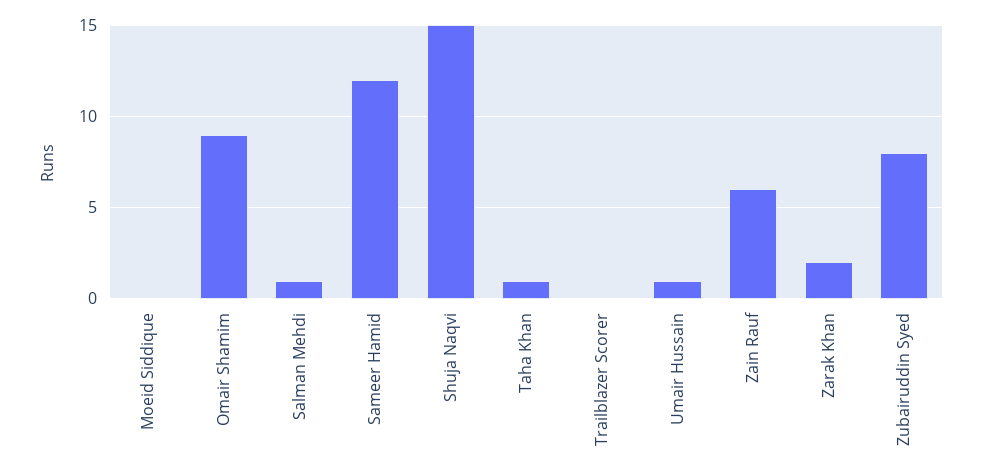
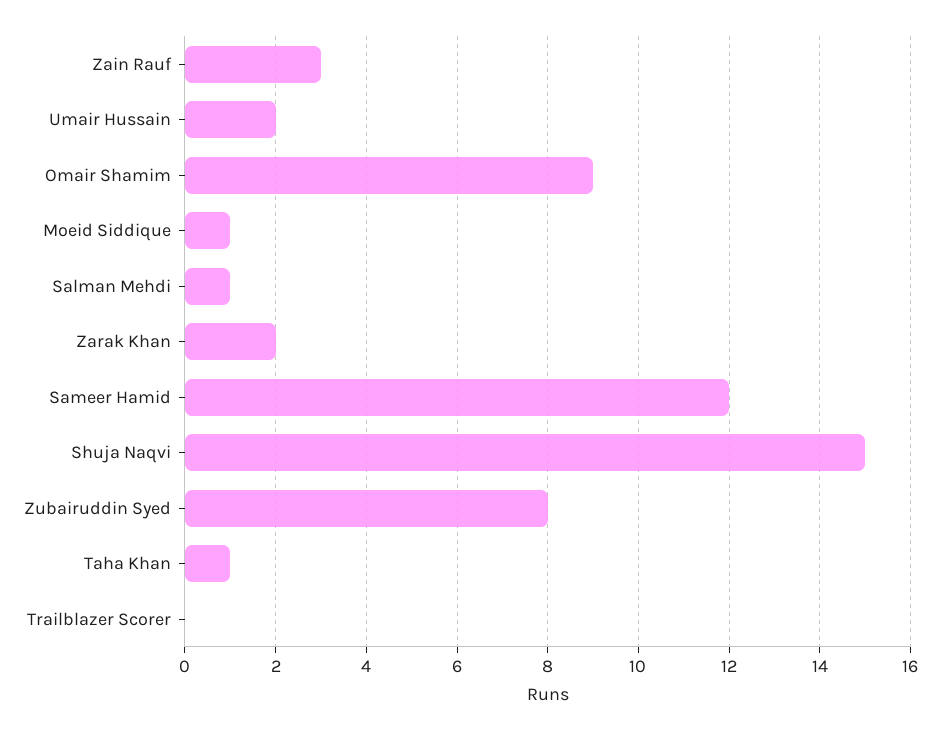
Moeid Siddique: 0 -> 1
Umair Hussain: 1 -> 2
Zain Rauf: 6 -> 3

